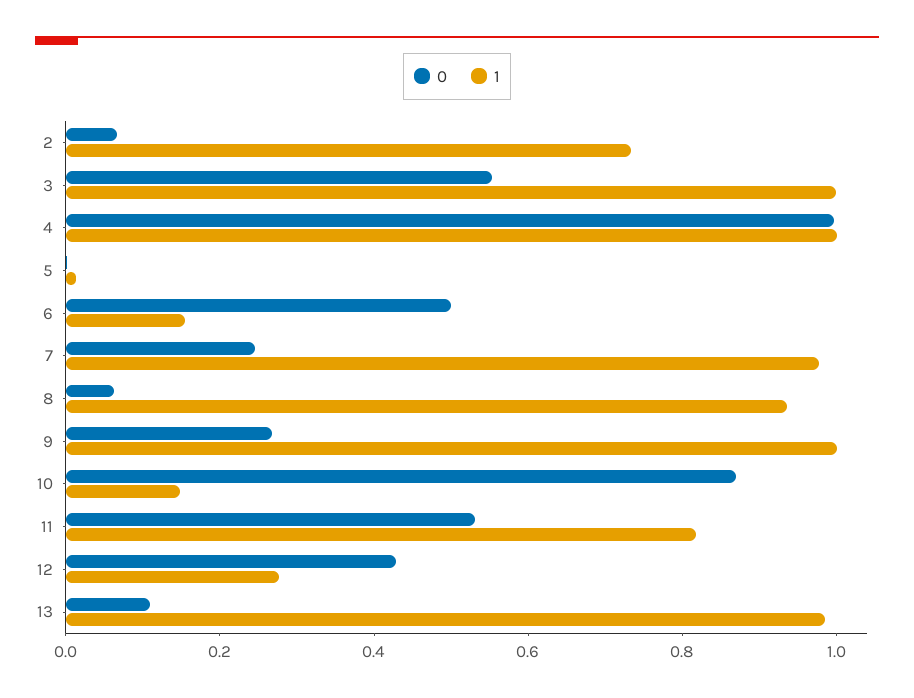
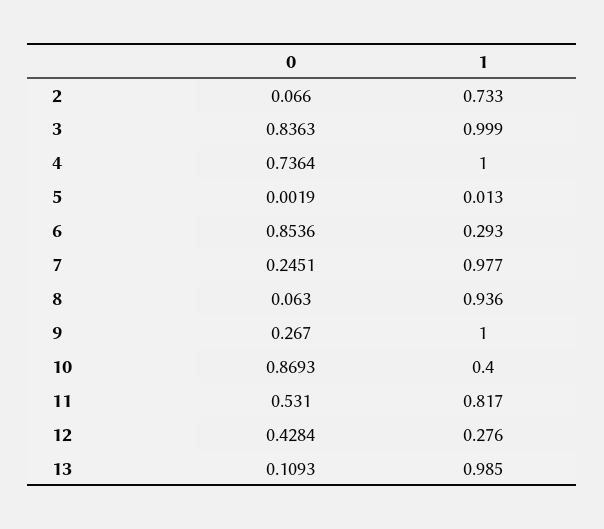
0, 3: 0.55 -> 0.8363
0, 4: 1 -> 0.7364
0, 6: 0.5 -> 0.8536
1, 6: 0.15 -> 0.293
1, 10: 0.15 -> 0.4

